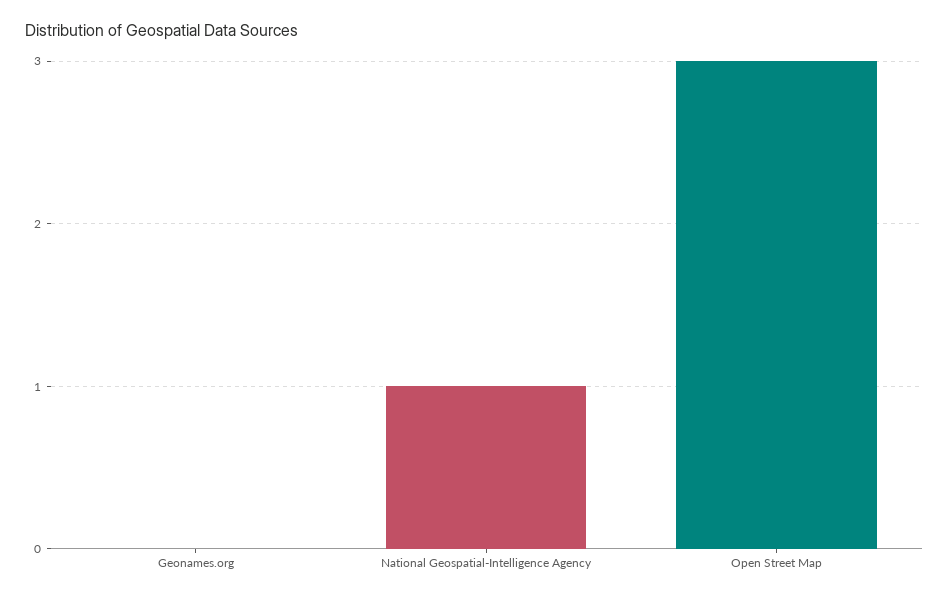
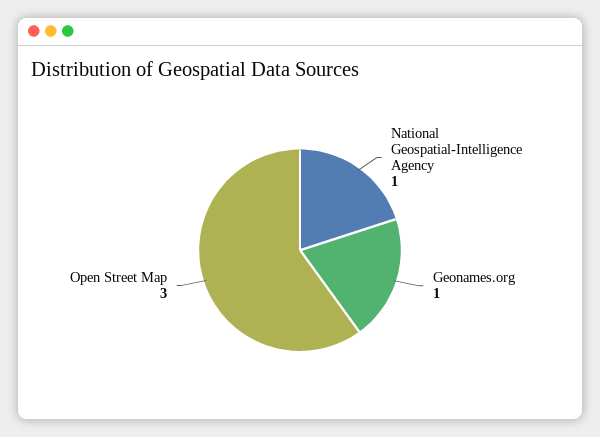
Geonames.org: 0 -> 1

